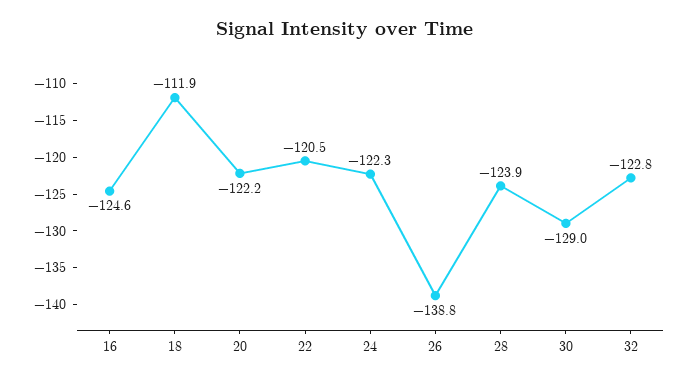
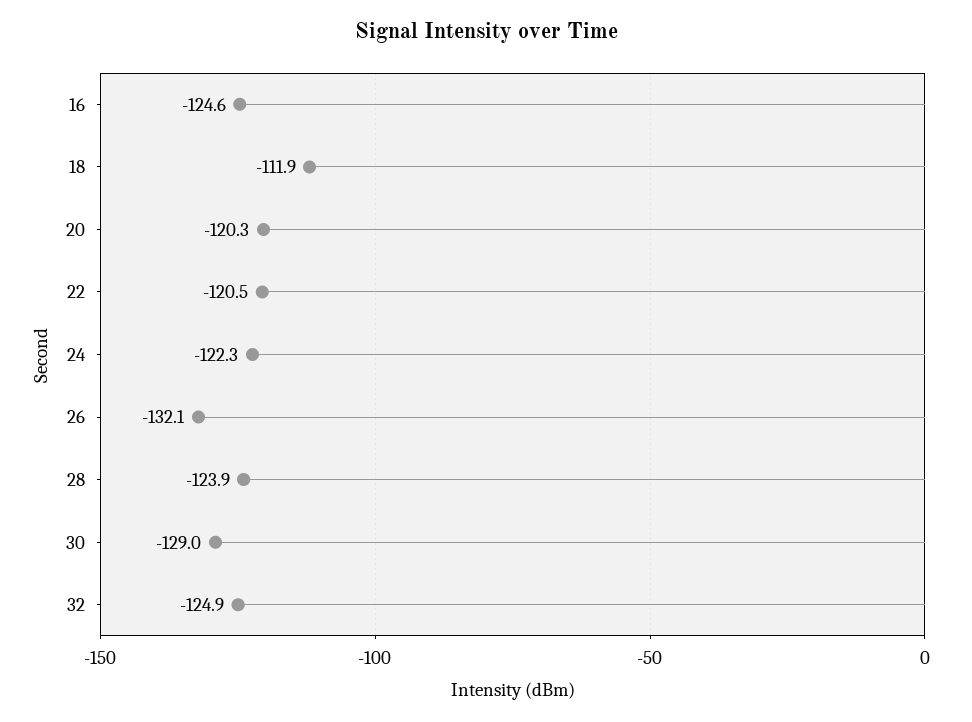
20: -122.2 -> -120.3
26: -138.8 -> -132.1
32: -122.8 -> -124.9

